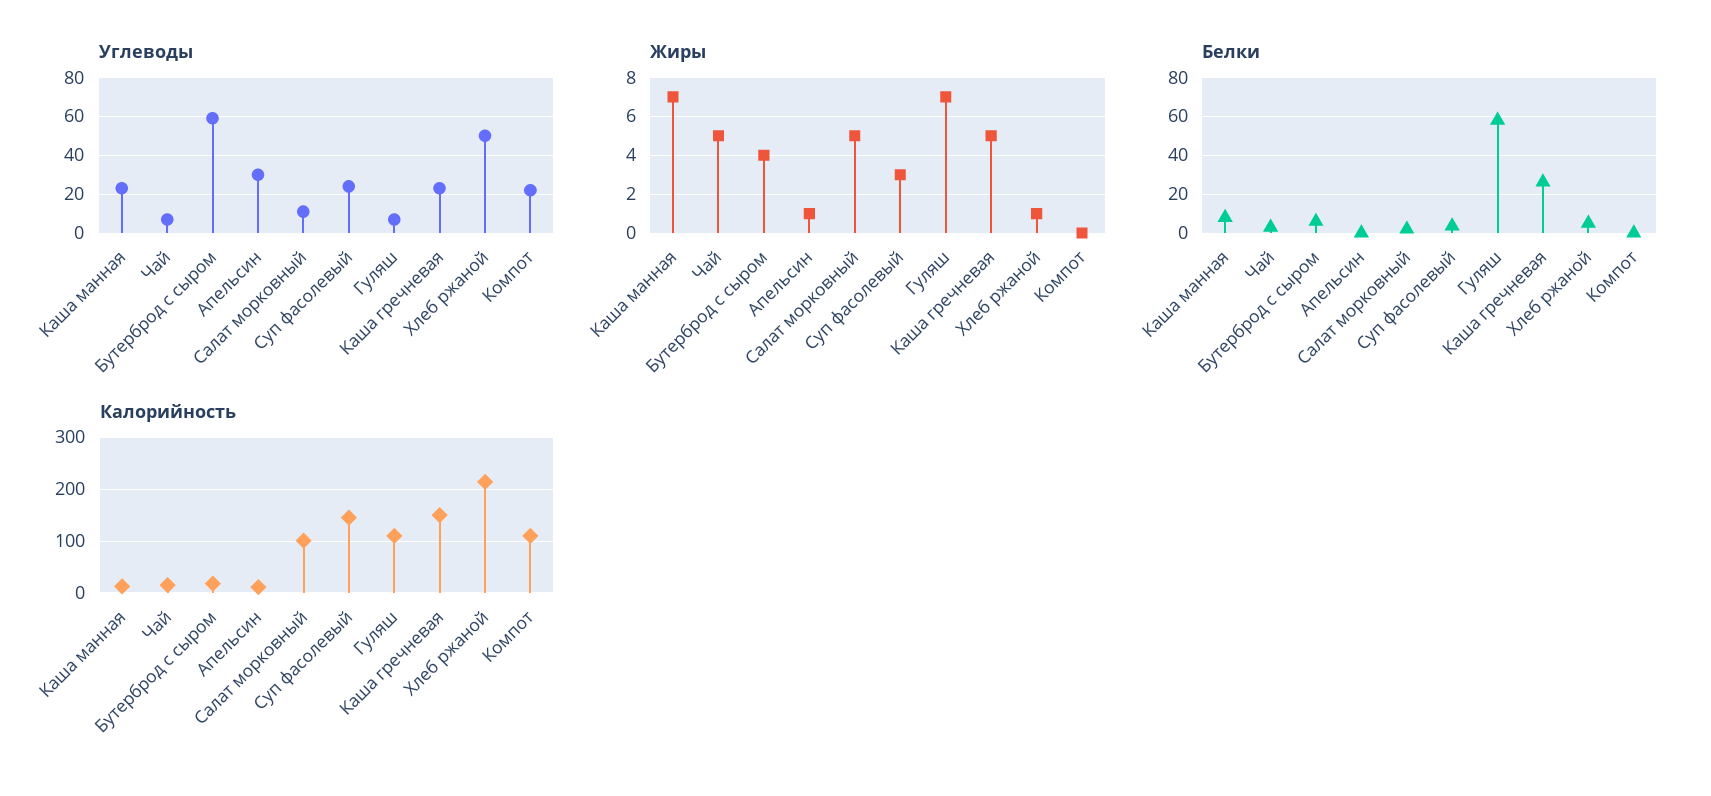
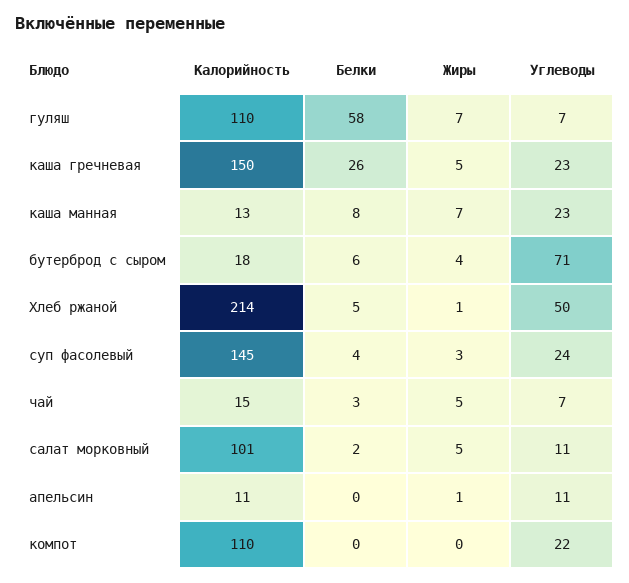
Углеводы, Бутерброд с сыром: 60 -> 71
Углеводы, Апельсин: 30 -> 11

